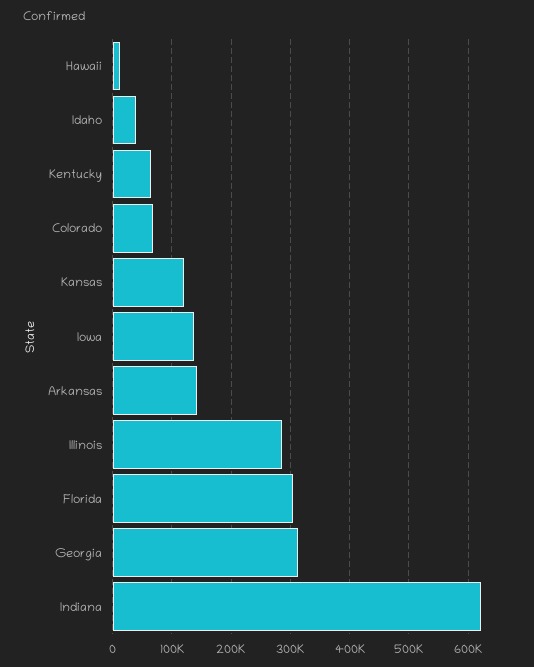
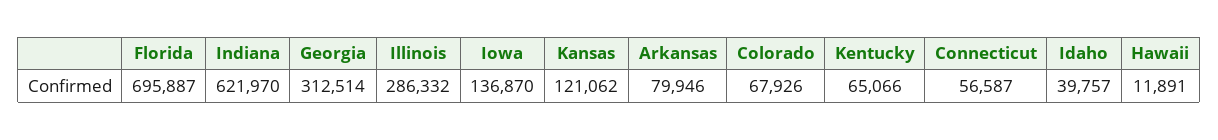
Arkansas: 140000 -> 79946
Florida: 300000 -> 695887
Connecticut: none -> 56587

